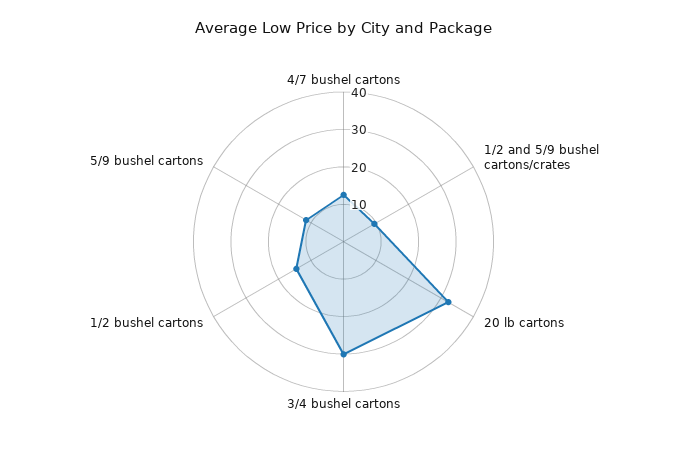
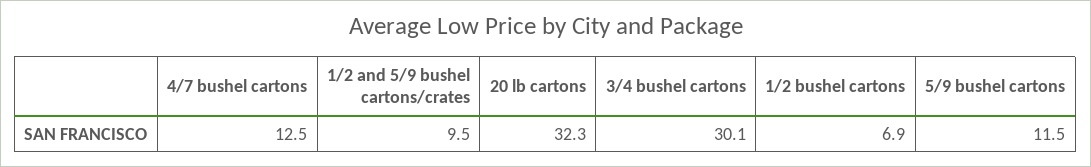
1/2 bushel cartons: 15 -> 6.9

